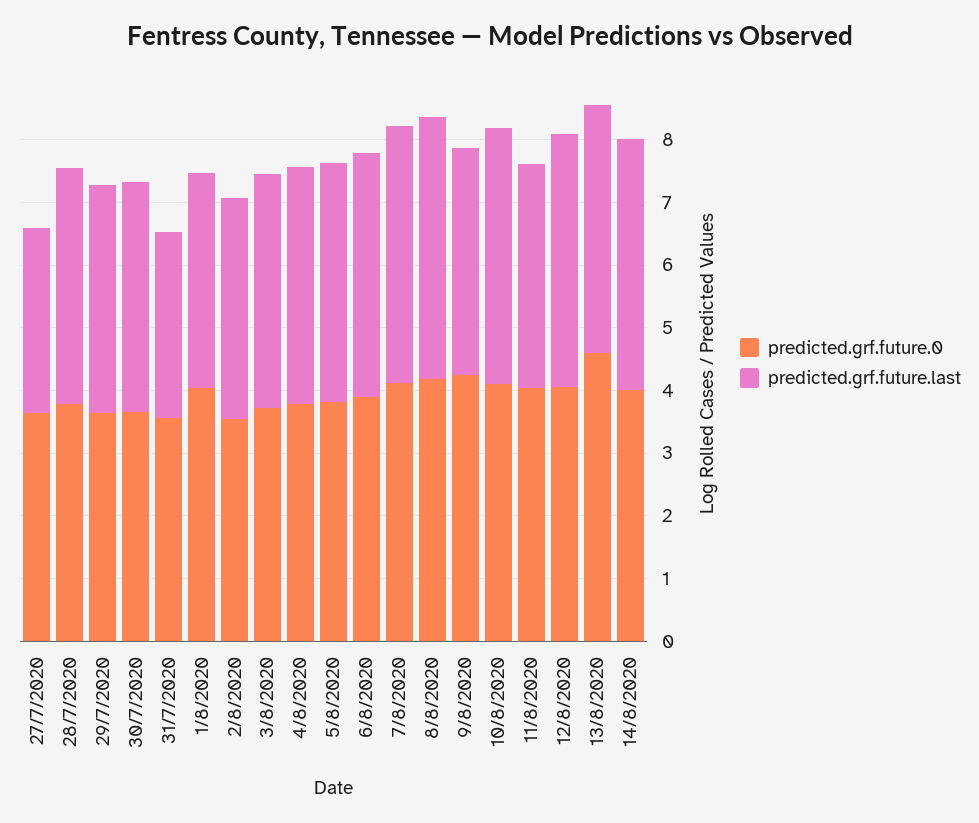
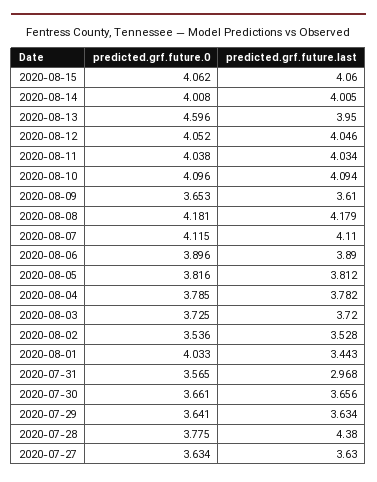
predicted.grf.future.last, 27/7/2020: 3 -> 3.63
predicted.grf.future.last, 28/7/2020: 3.8 -> 4.38
predicted.grf.future.0, 9/8/2020: 4.2 -> 3.653
predicted.grf.future.last, 11/8/2020: 3.6 -> 4.034
predicted.grf.future.0, 2020-08-15: none -> 4.062
predicted.grf.future.last, 2020-08-15: none -> 4.06

